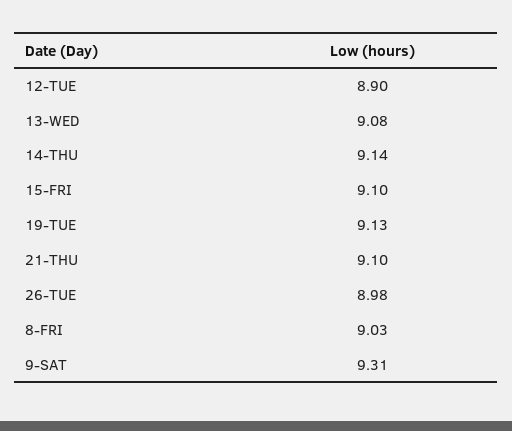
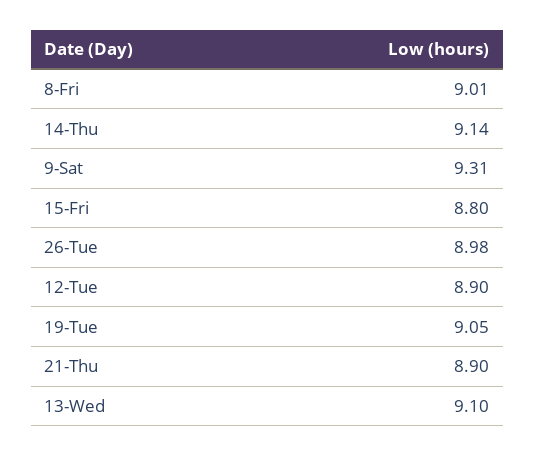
13-WED: 9.08 -> 9.1
15-FRI: 9.1 -> 8.8
19-TUE: 9.13 -> 9.05
21-THU: 9.1 -> 8.9
8-FRI: 9.03 -> 9.01

